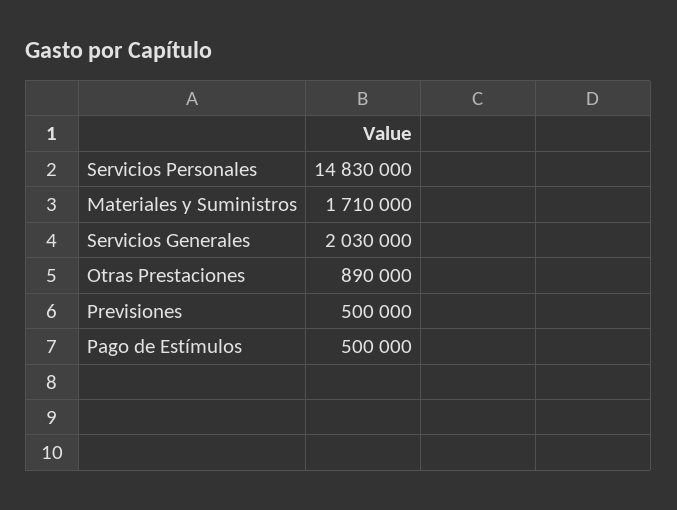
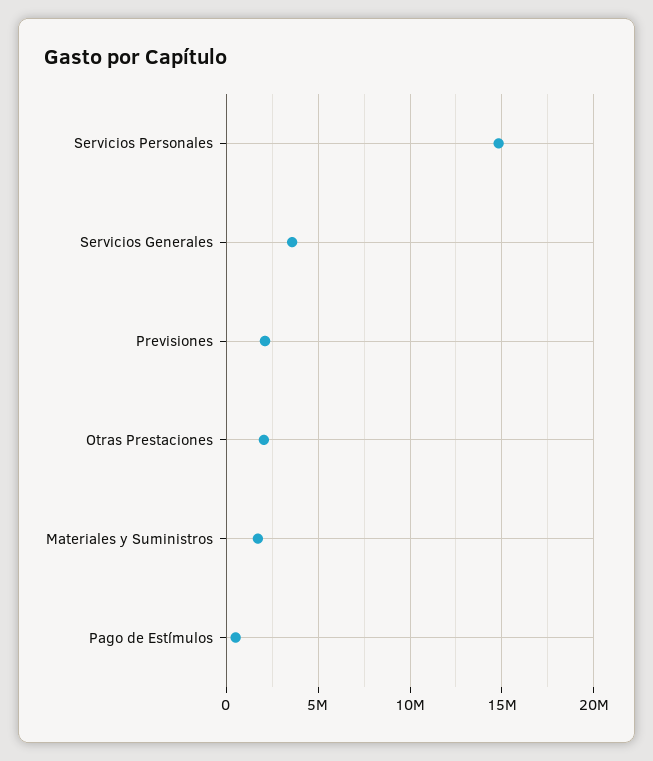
Servicios Generales: 2030000 -> 3500000
Otras Prestaciones: 890000 -> 2000000
Previsiones: 500000 -> 2000000

